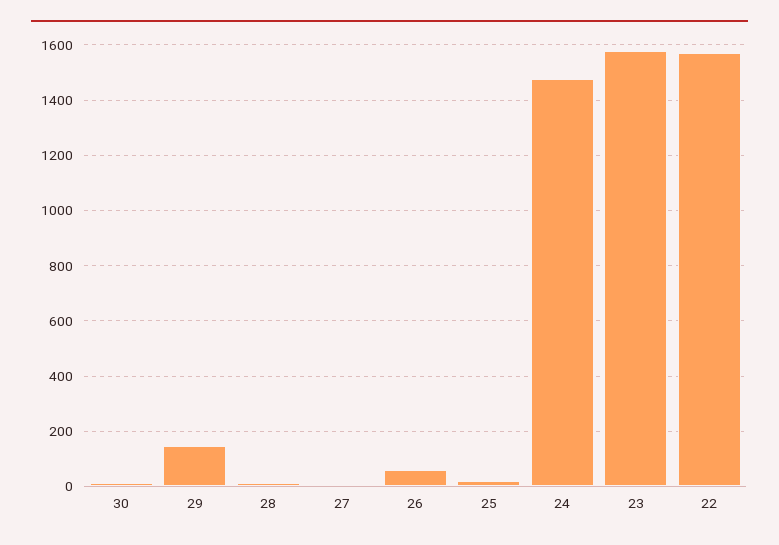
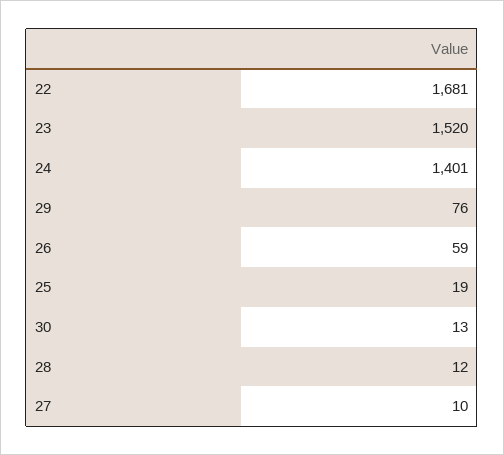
29: 150 -> 76
24: 1475 -> 1401
23: 1575 -> 1520
22: 1575 -> 1681

